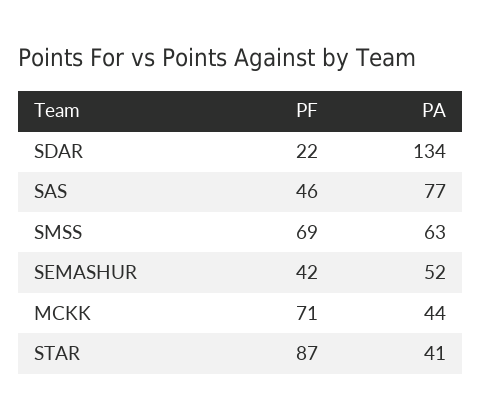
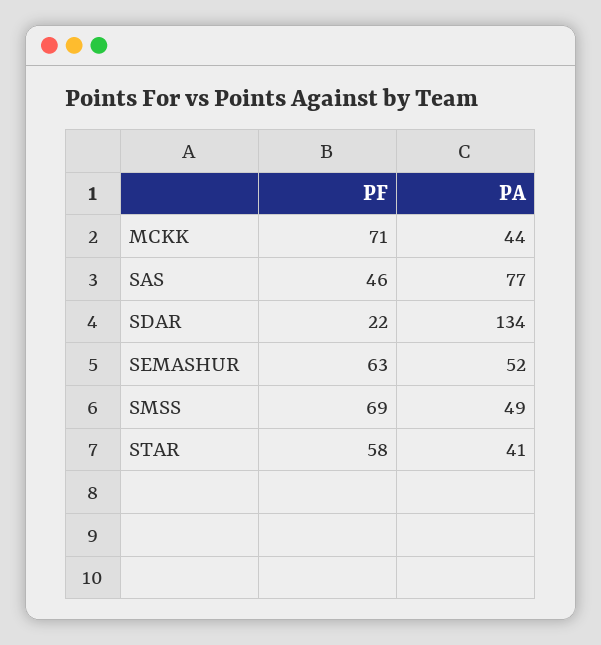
PA, SMSS: 63 -> 49
PF, SEMASHUR: 42 -> 63
PF, STAR: 87 -> 58

